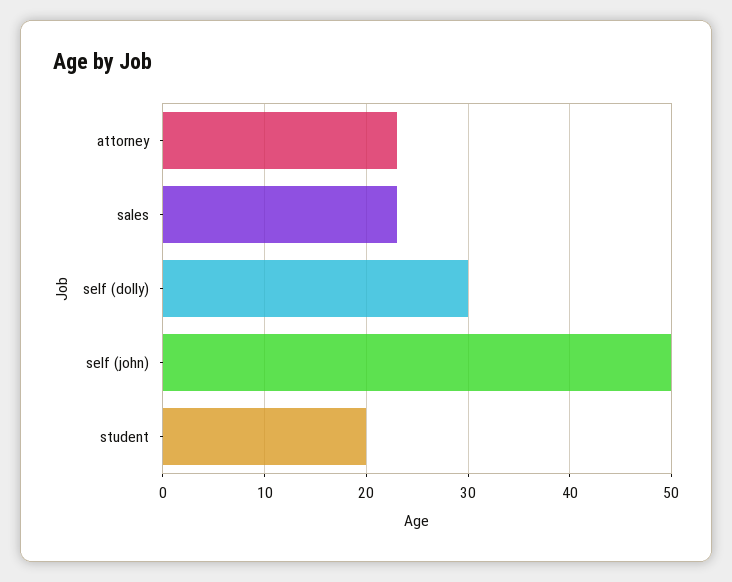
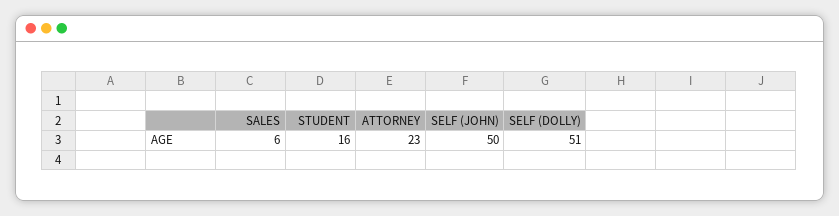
sales: 23 -> 6
self (dolly): 30 -> 51
student: 20 -> 16

